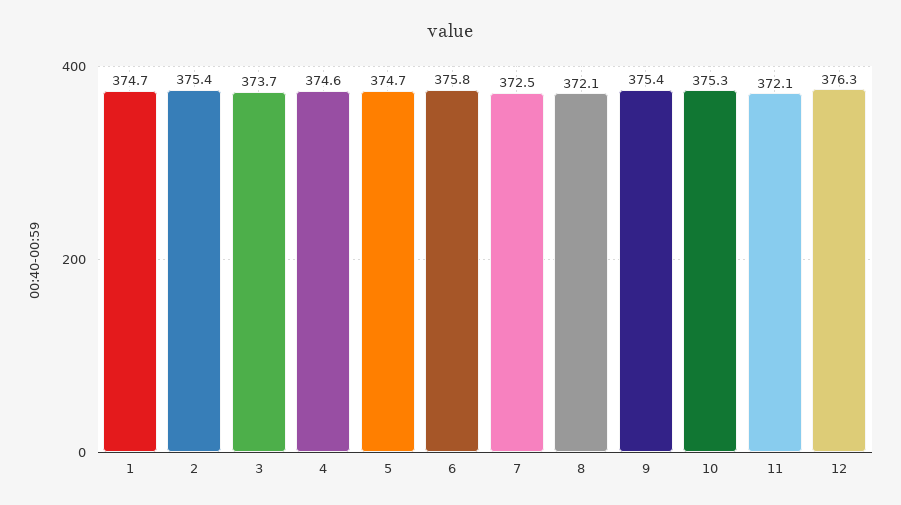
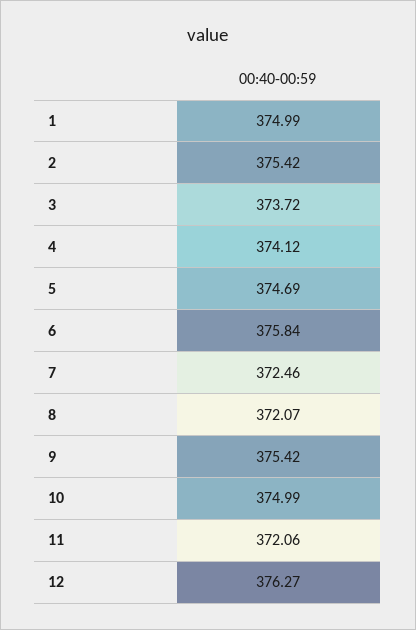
1: 374.7 -> 374.99
4: 374.6 -> 374.12
10: 375.3 -> 374.99

